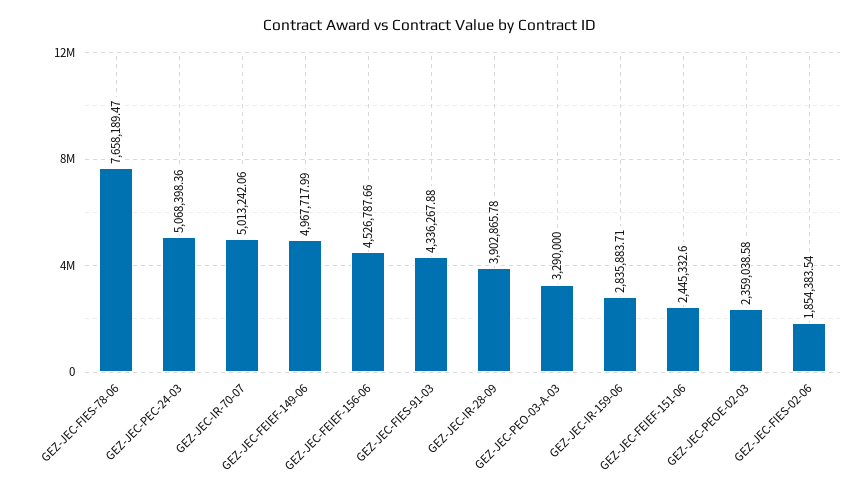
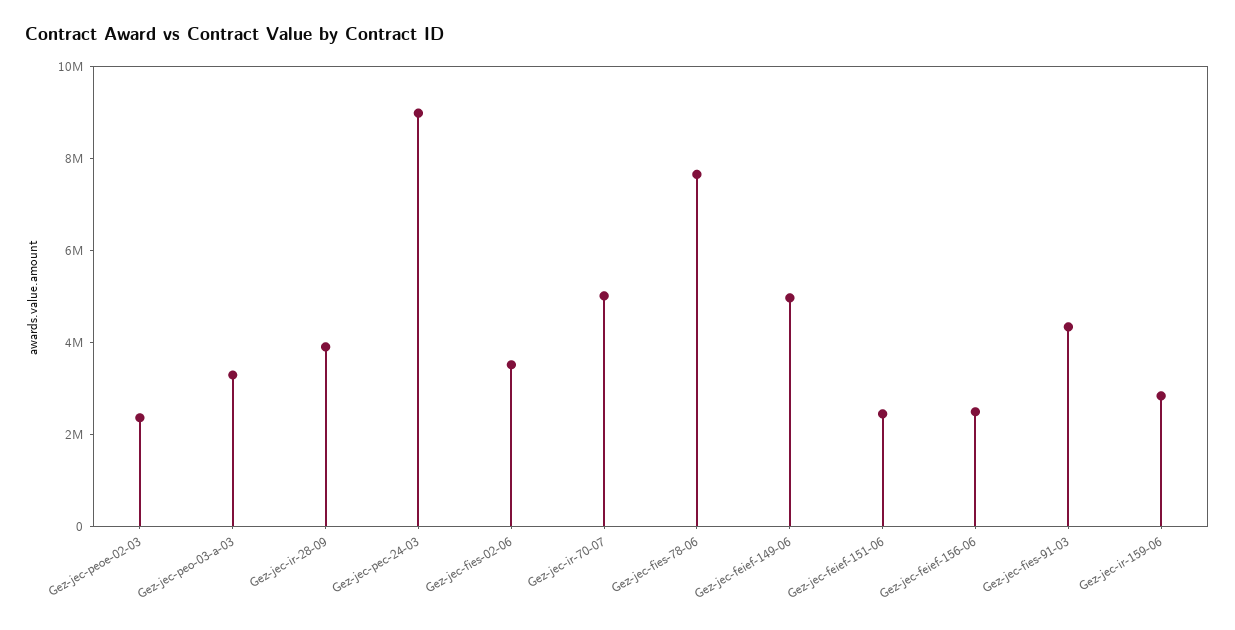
GEZ-JEC-PEC-24-03: 5068398.36 -> 9000000
GEZ-JEC-FEIEF-156-06: 4526787.66 -> 2500000
GEZ-JEC-FIES-02-06: 1854383.54 -> 3500000

